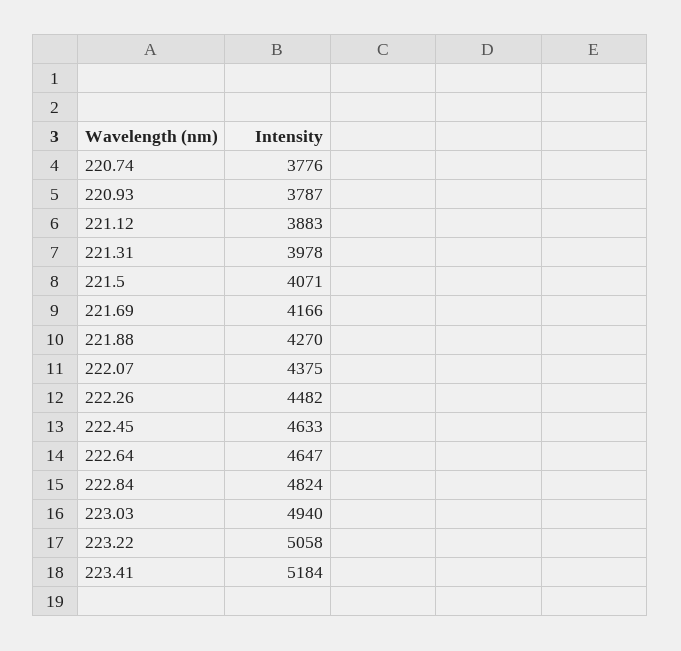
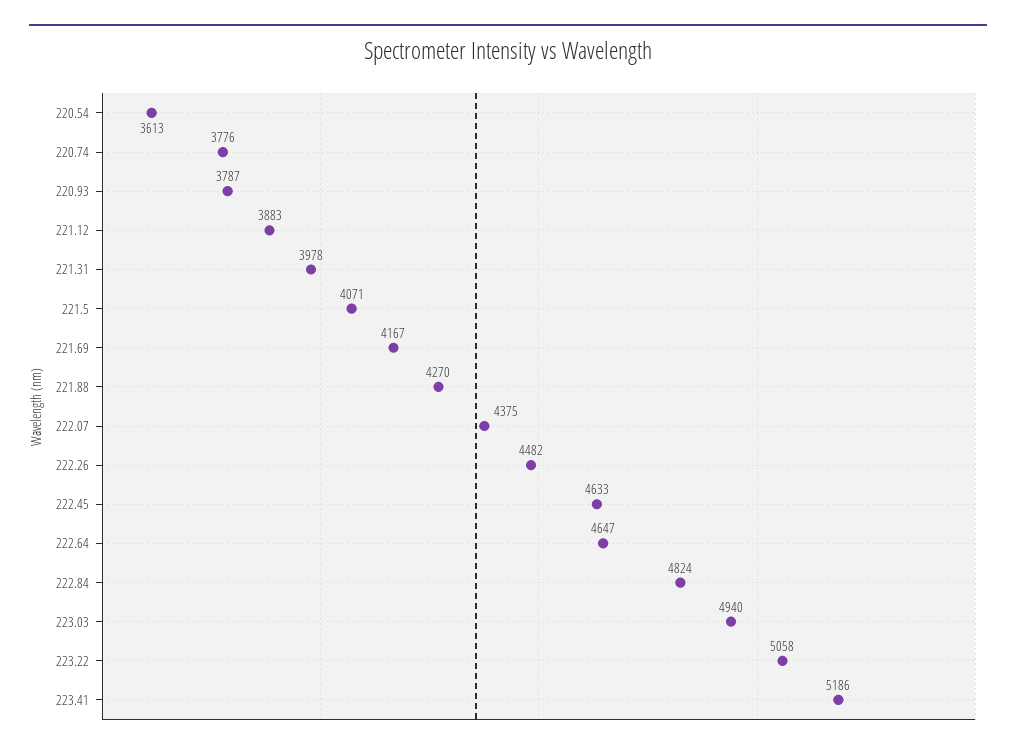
221.69: 4166 -> 4167
223.41: 5184 -> 5186
220.54: none -> 3613

